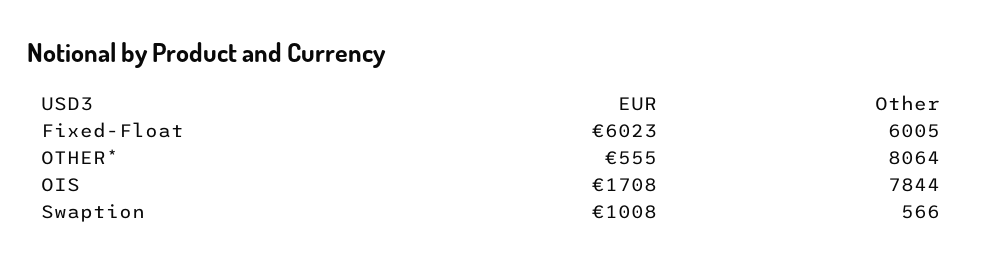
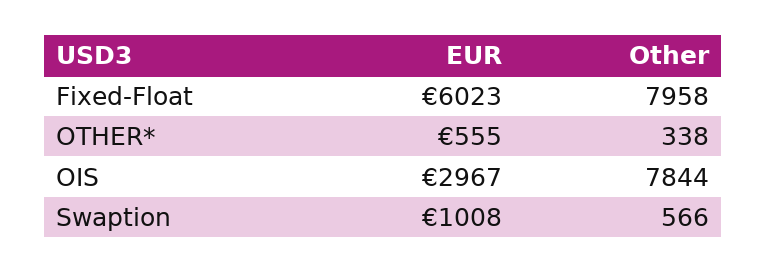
Other, Fixed-Float: 6005 -> 7958
Other, OTHER*: 8064 -> 338
EUR, OIS: 1708 -> 2967

